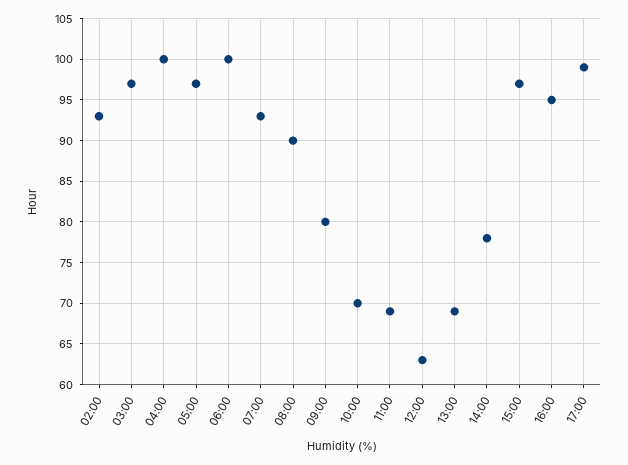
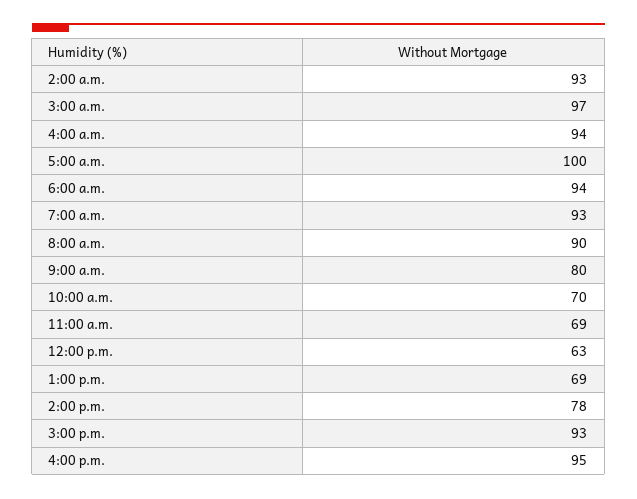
04:00: 100 -> 94
05:00: 97 -> 100
06:00: 100 -> 94
15:00: 97 -> 93
17:00: 99 -> none

